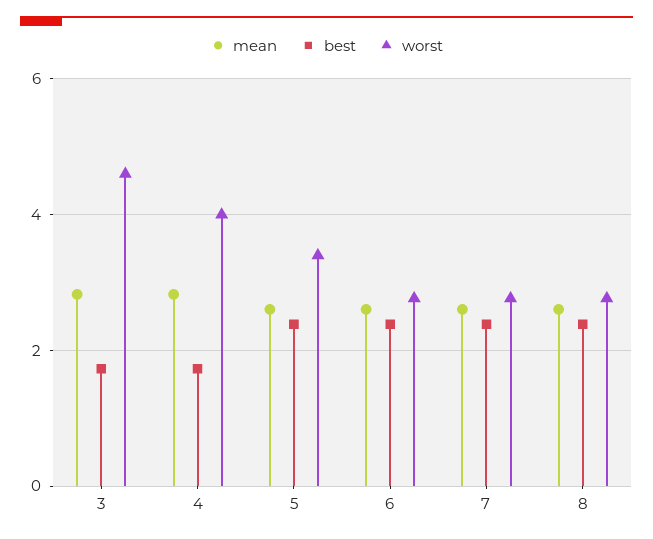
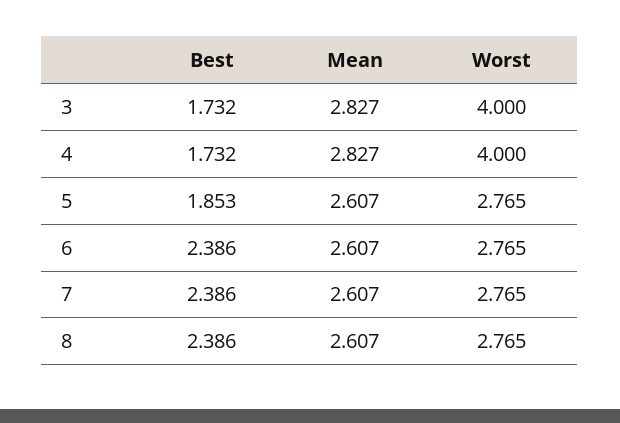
worst, 3: 4.6 -> 4
best, 5: 2.4 -> 1.853
worst, 5: 3.4 -> 2.765

